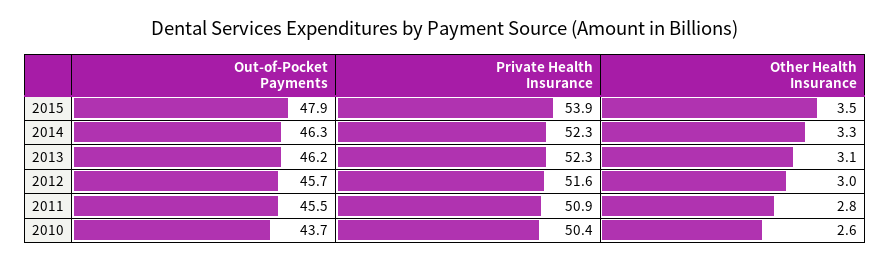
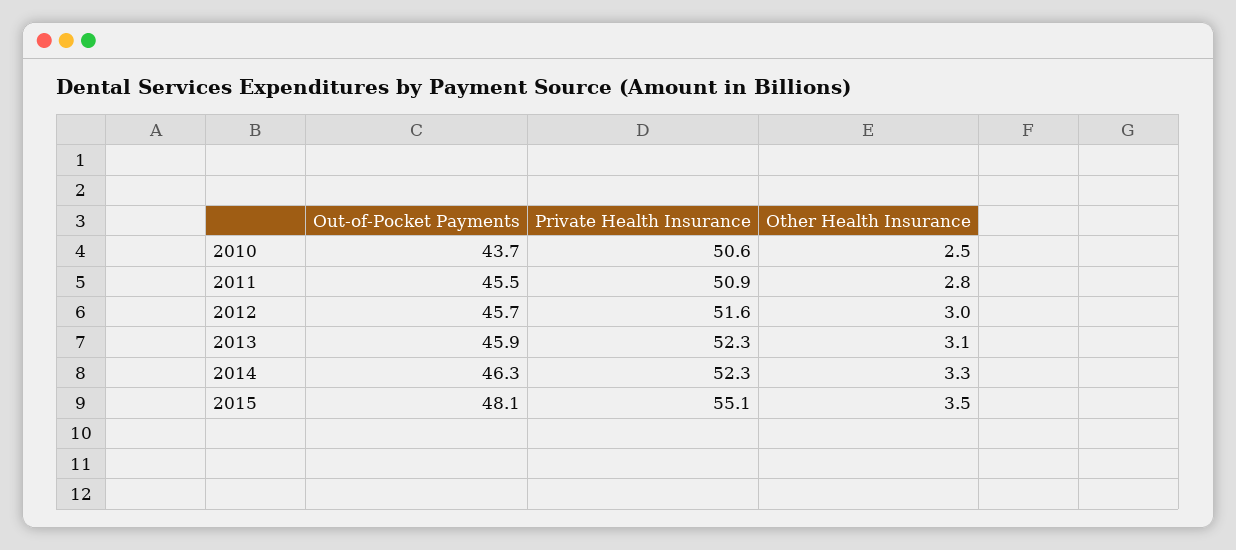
Out-of-Pocket Payments, 2015: 47.9 -> 48.1
Private Health Insurance, 2015: 53.9 -> 55.1
Out-of-Pocket Payments, 2013: 46.2 -> 45.9
Private Health Insurance, 2010: 50.4 -> 50.6
Other Health Insurance, 2010: 2.6 -> 2.5

